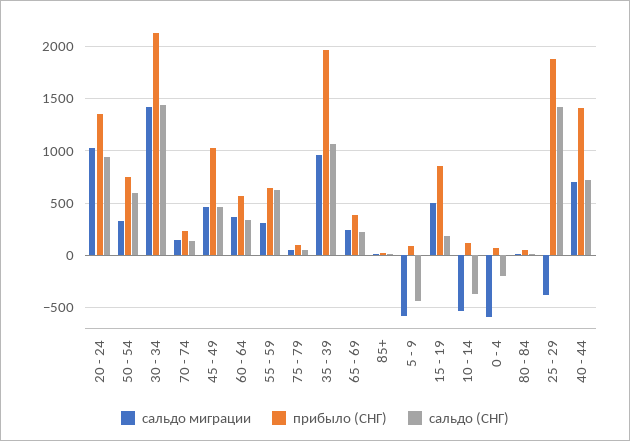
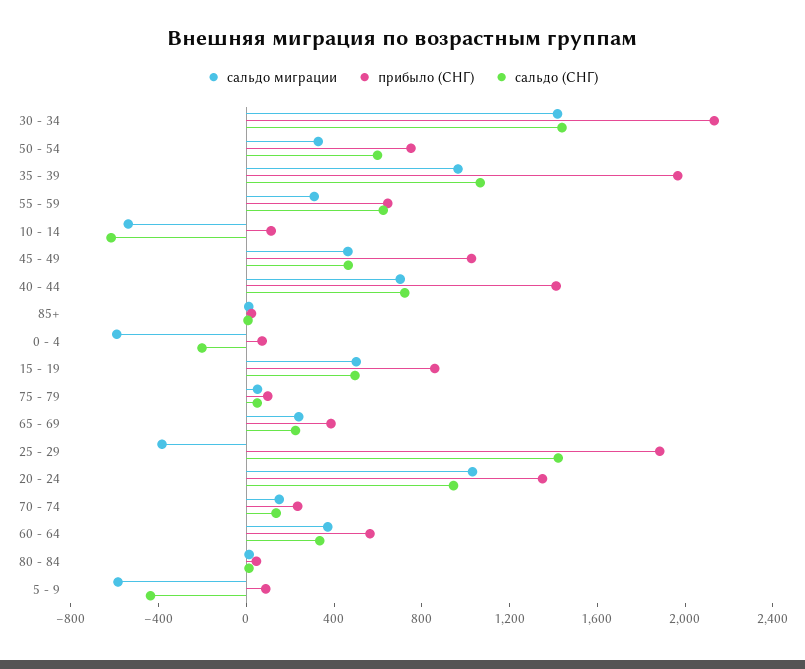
сальдо (СНГ), 15 - 19: 200 -> 500
сальдо (СНГ), 10 - 14: -400 -> -600

